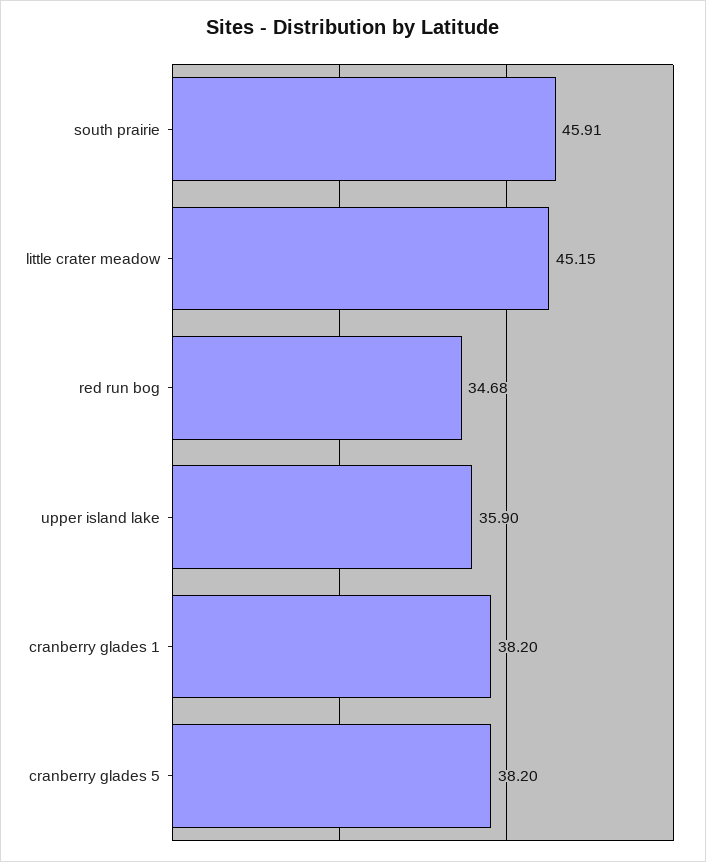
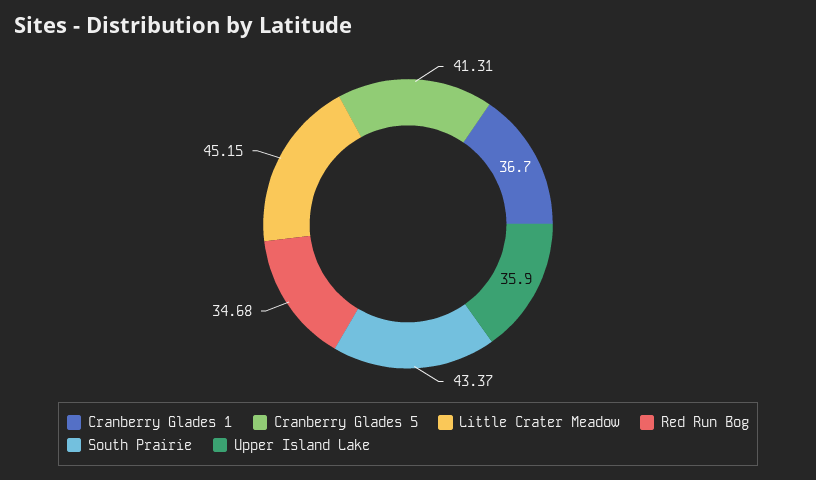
south prairie: 45.91 -> 43.37
cranberry glades 1: 38.2 -> 36.7
cranberry glades 5: 38.2 -> 41.31

